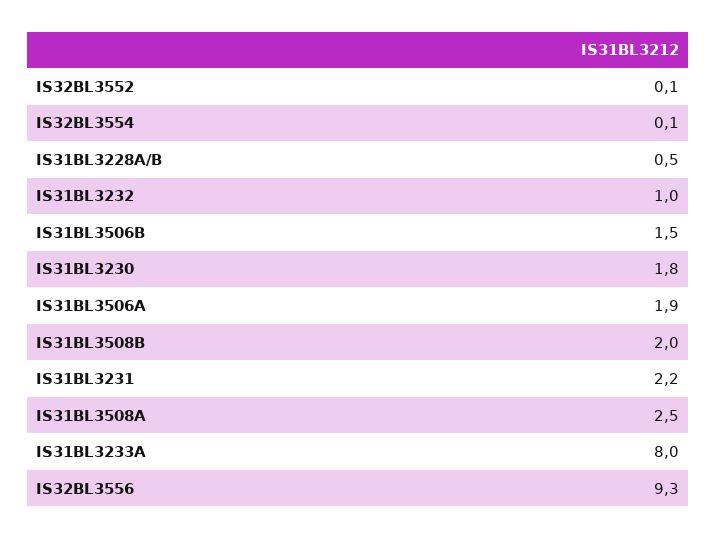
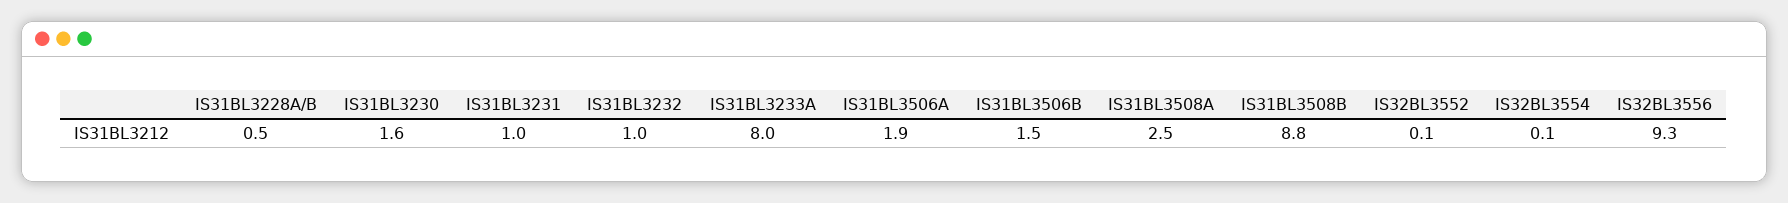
IS31BL3230: 1.8 -> 1.6
IS31BL3508B: 2 -> 8.8
IS31BL3231: 2.2 -> 1

